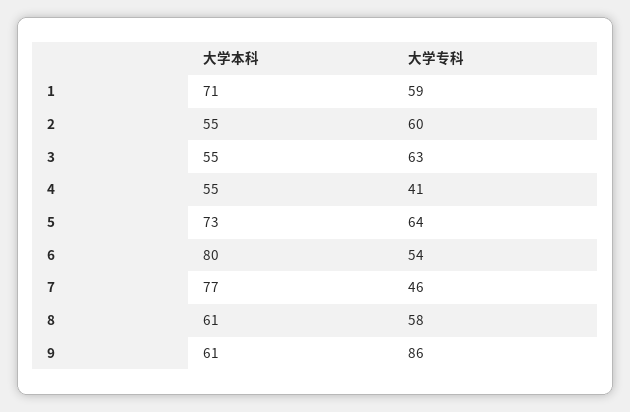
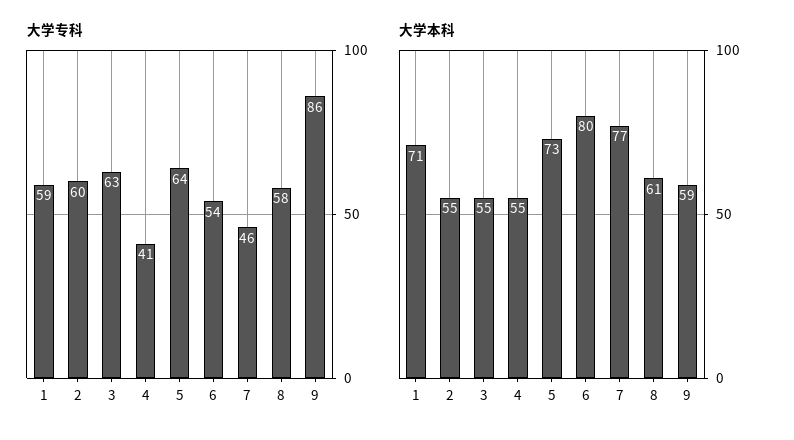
大学本科, 9: 61 -> 59

